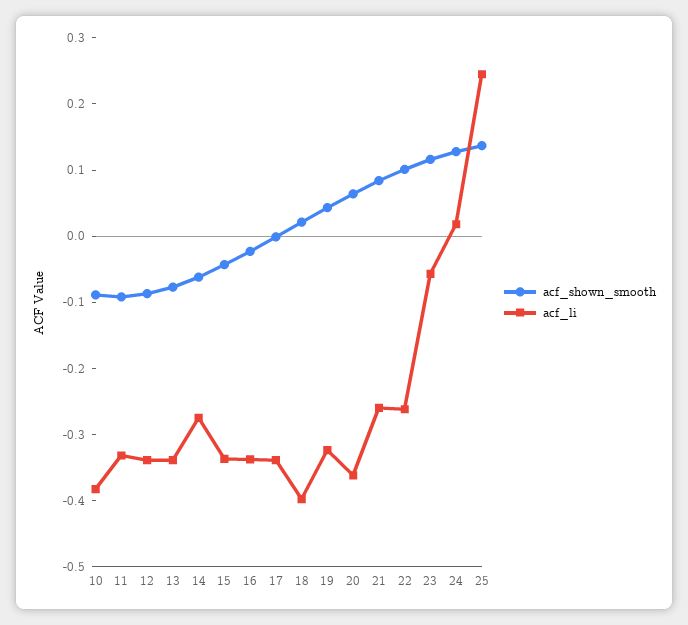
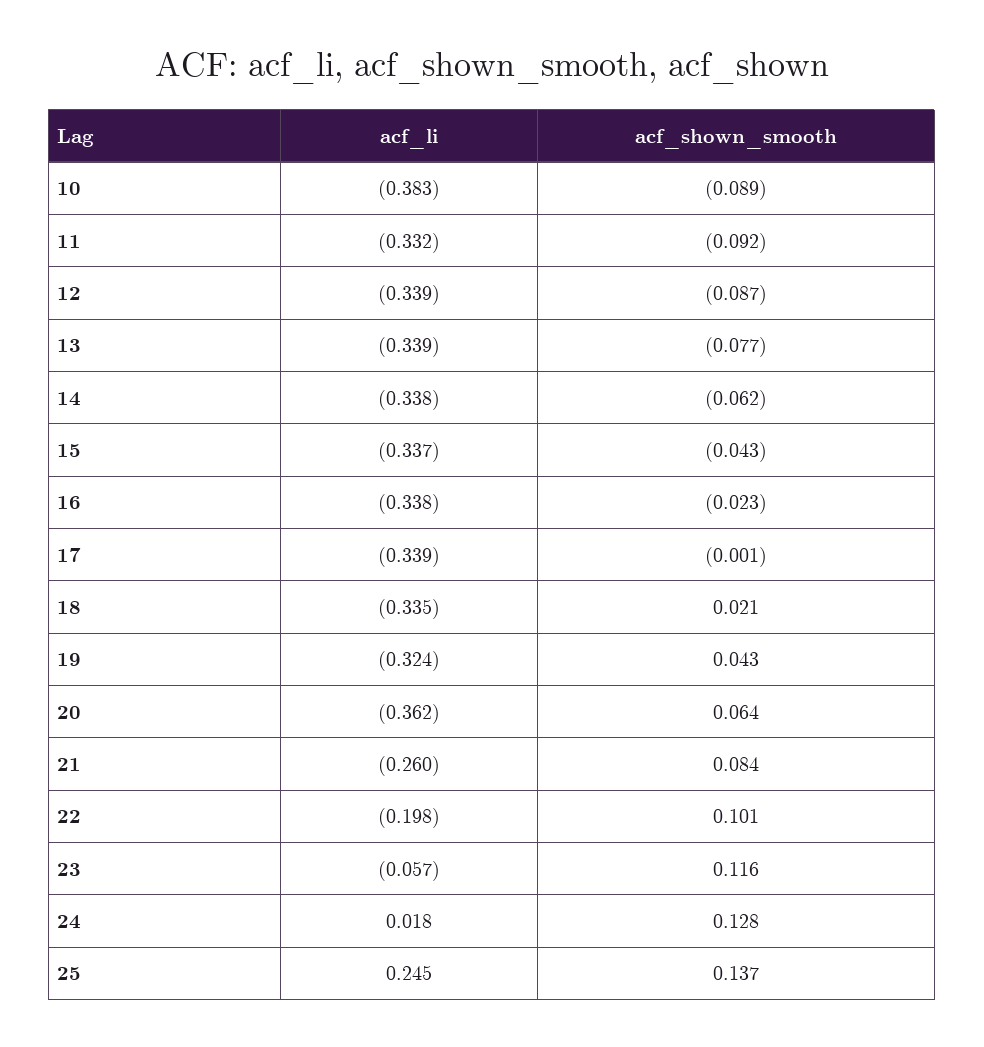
acf_li, 14: -0.28 -> -0.338
acf_li, 18: -0.4 -> -0.335
acf_li, 22: -0.26 -> -0.198

